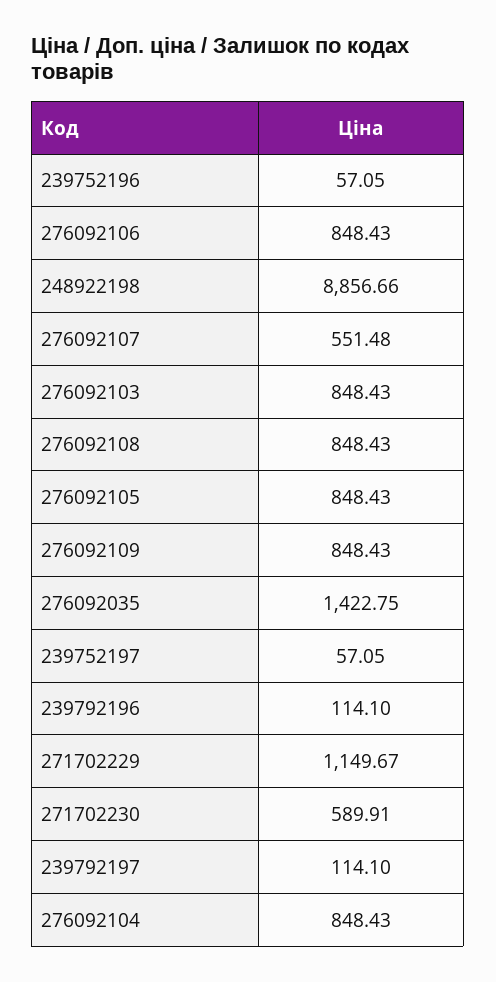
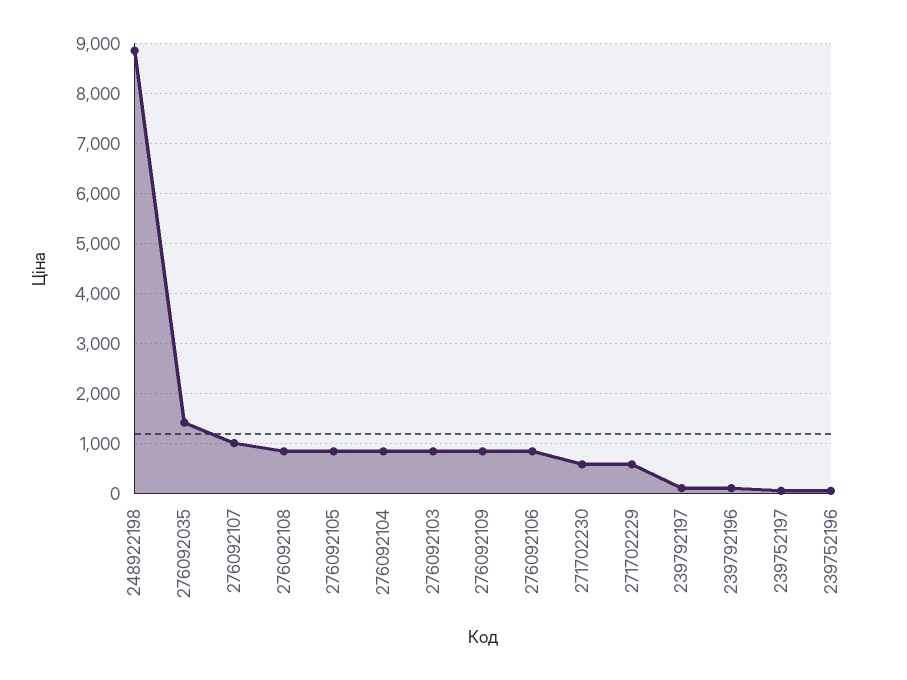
276092107: 551.48 -> 1000
271702229: 1149.67 -> 600

